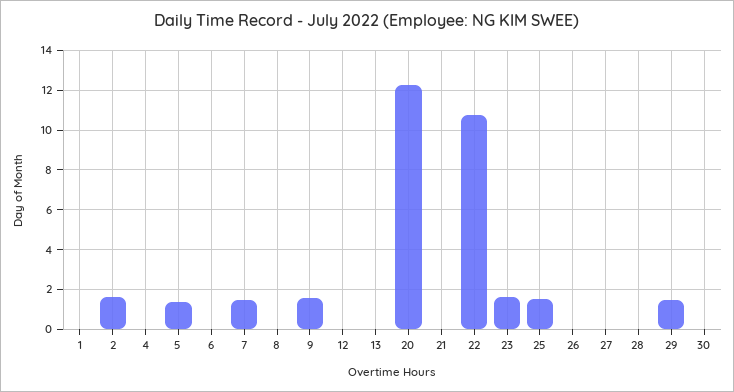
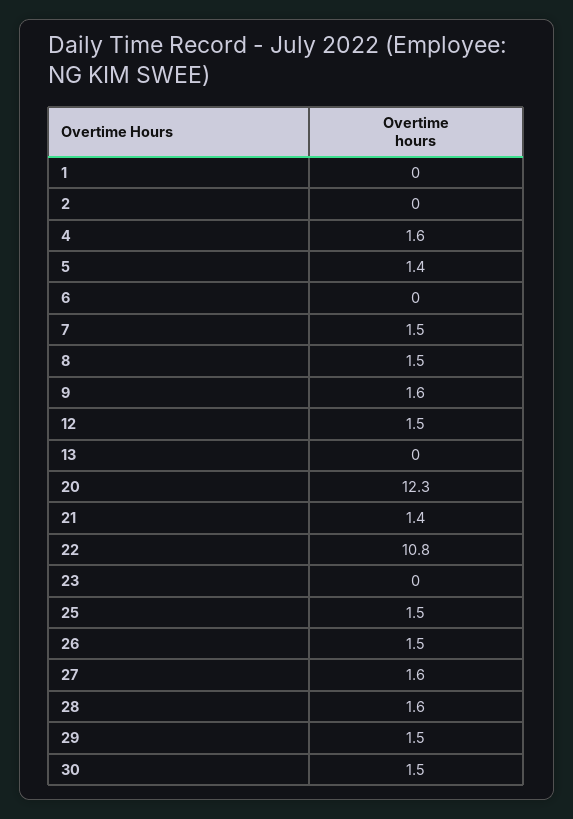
2: 1.5 -> 0
4: 0 -> 1.6
8: 0 -> 1.5
12: 0 -> 1.5
21: 0 -> 1.4
23: 1.5 -> 0
26: 0 -> 1.5
27: 0 -> 1.6
28: 0 -> 1.6
30: 0 -> 1.5

